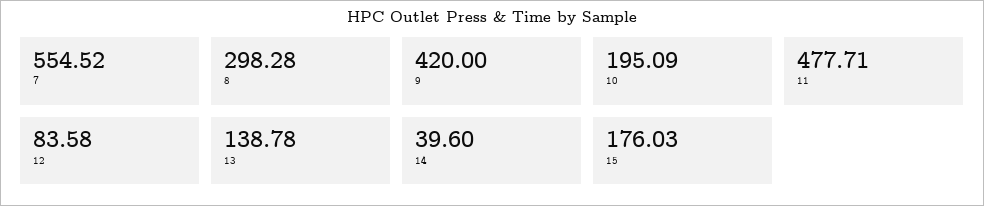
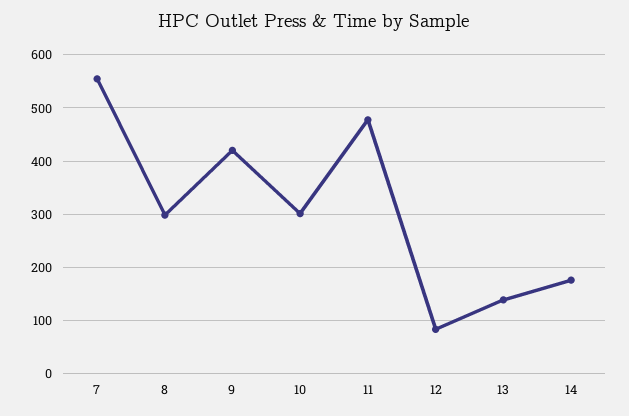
10: 195.09 -> 300
14: 39.6 -> 180
15: 176.03 -> none

